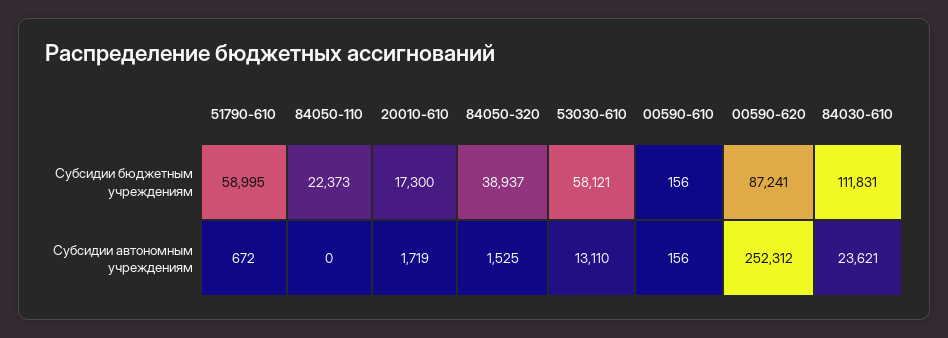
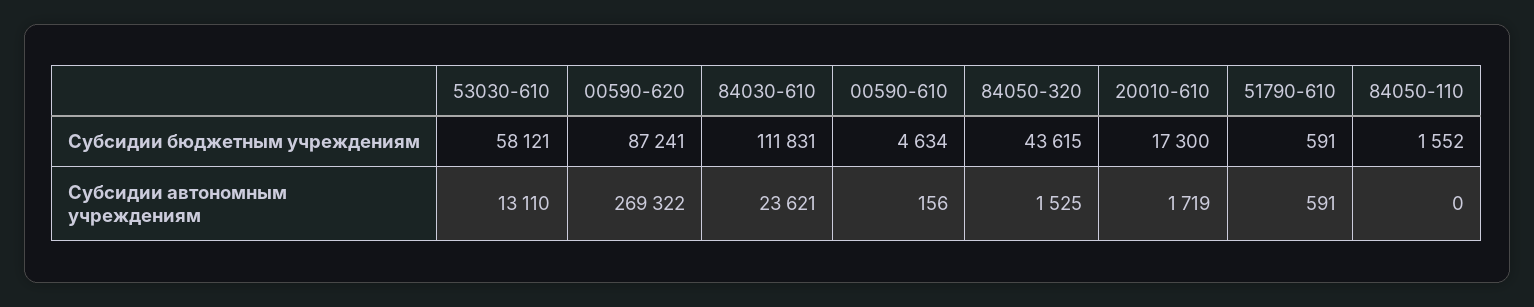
51790-610, Субсидии бюджетным учреждениям: 58995 -> 591
84050-110, Субсидии бюджетным учреждениям: 22373 -> 1552
84050-320, Субсидии бюджетным учреждениям: 38937 -> 43615
00590-610, Субсидии бюджетным учреждениям: 156 -> 4634
51790-610, Субсидии автономным учреждениям: 672 -> 591
00590-620, Субсидии автономным учреждениям: 252312 -> 269322

